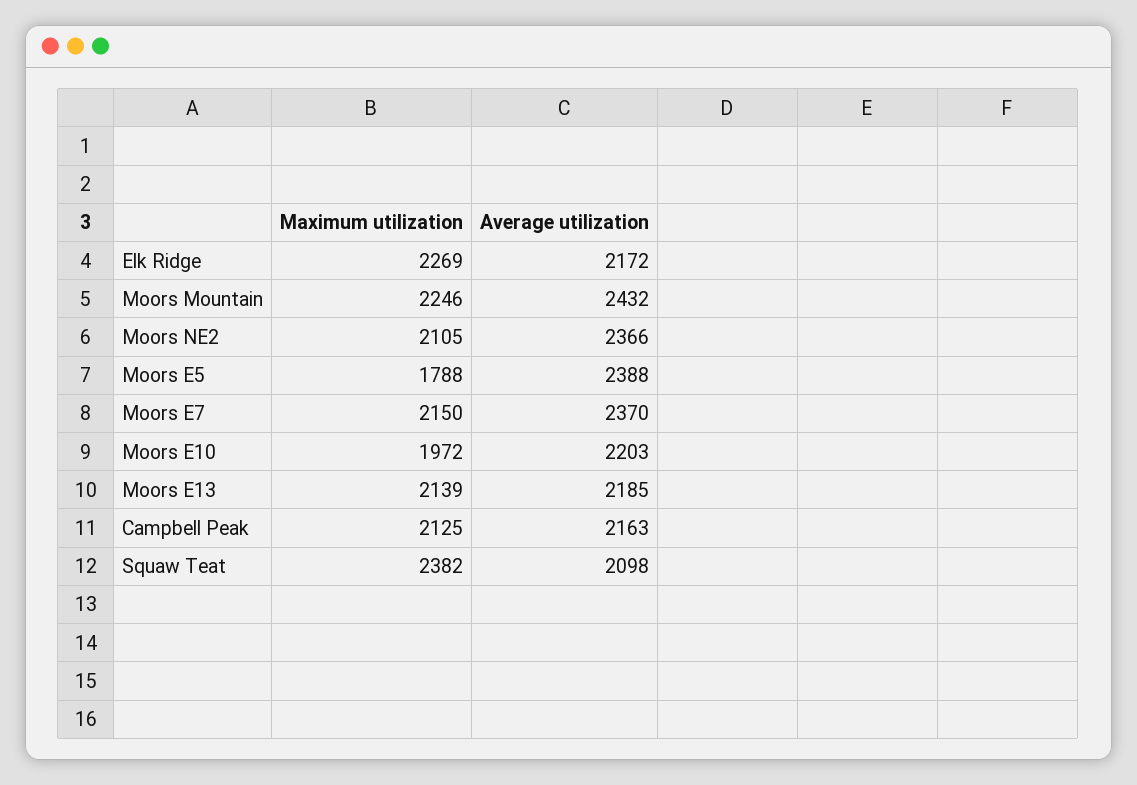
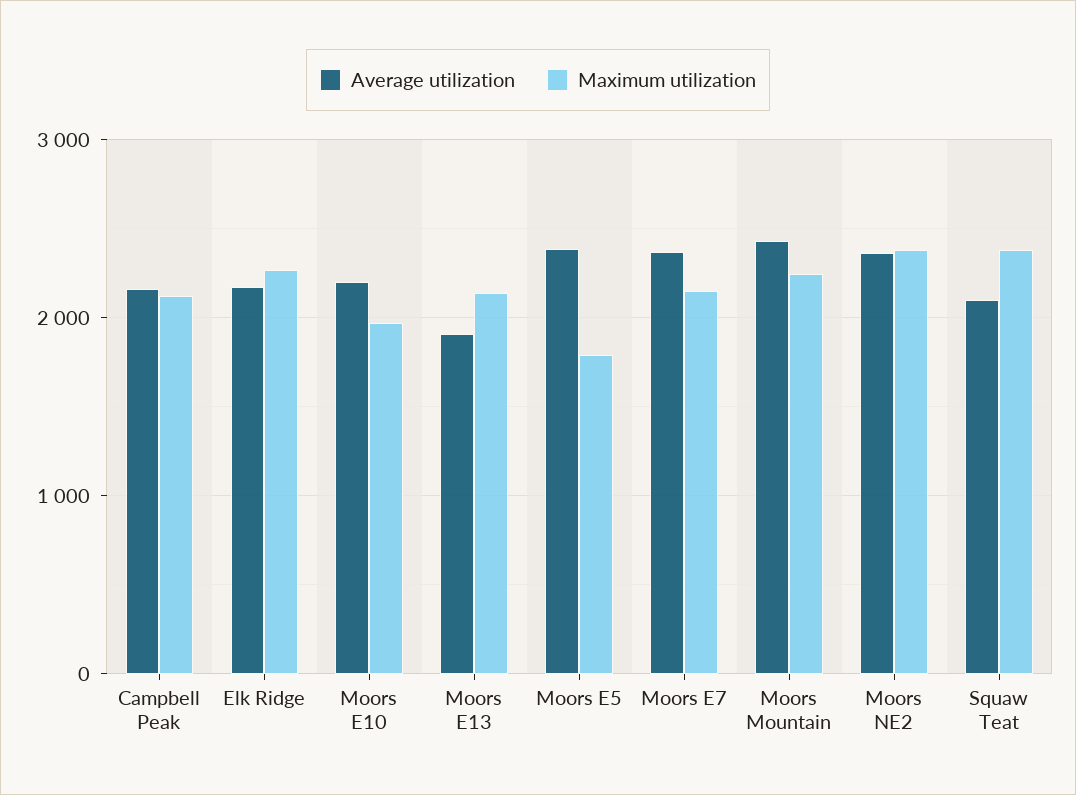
Maximum utilization, Moors NE2: 2105 -> 2400
Average utilization, Moors E13: 2185 -> 1900

